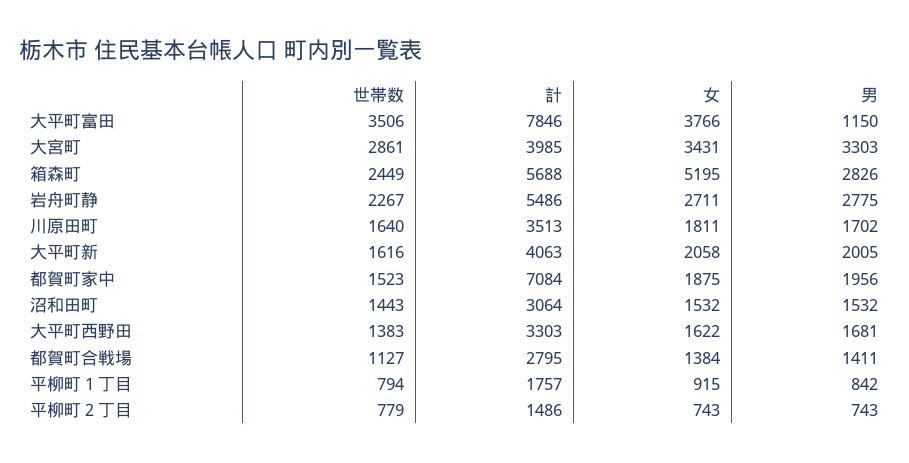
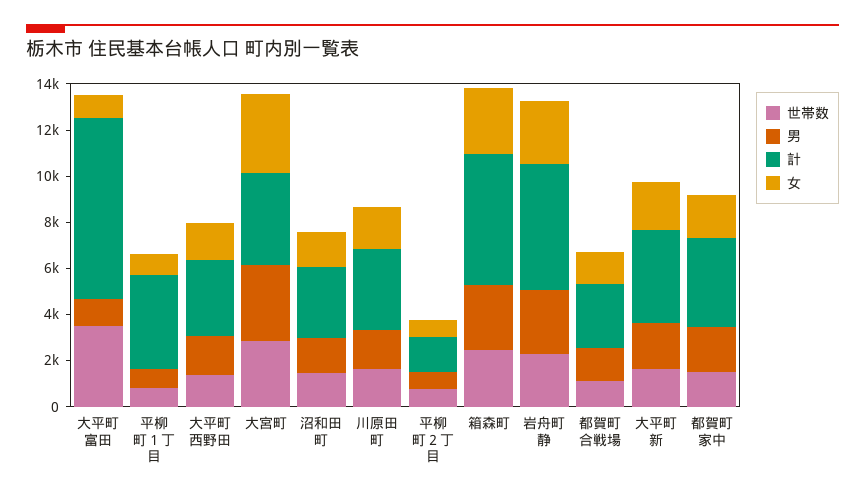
女, 大平町富田: 3766 -> 1000
女, 箱森町: 5195 -> 3000
計, 都賀町家中: 7084 -> 4000
計, 平柳町１丁目: 1757 -> 4000

